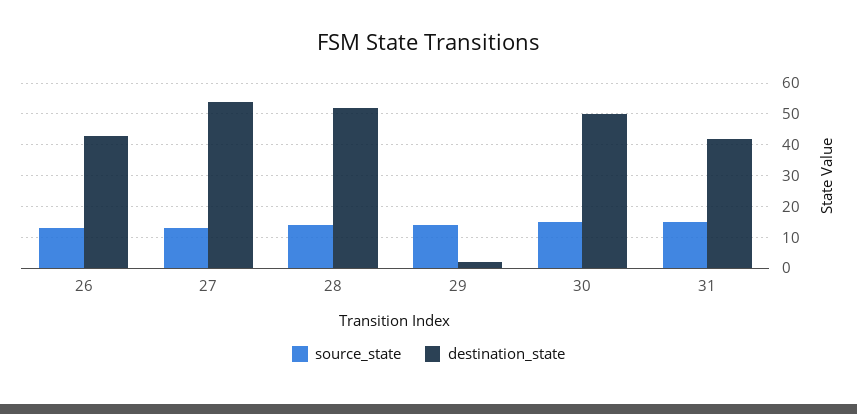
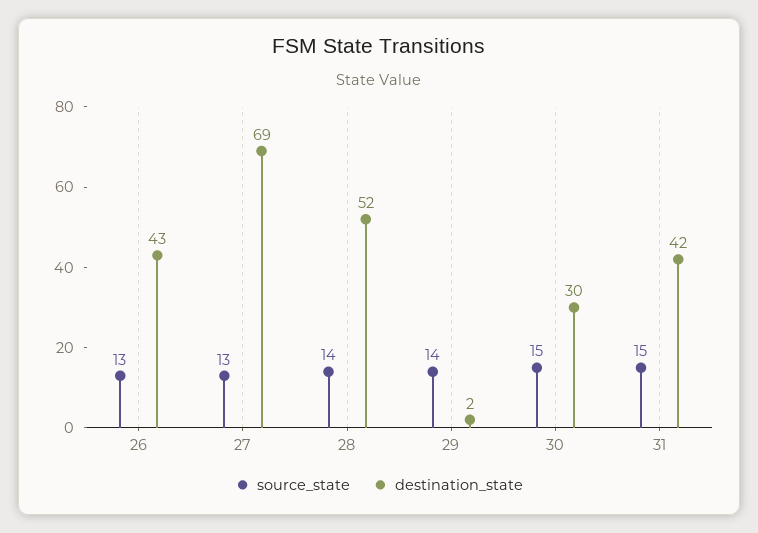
destination_state, 27: 55 -> 69
destination_state, 30: 50 -> 30

